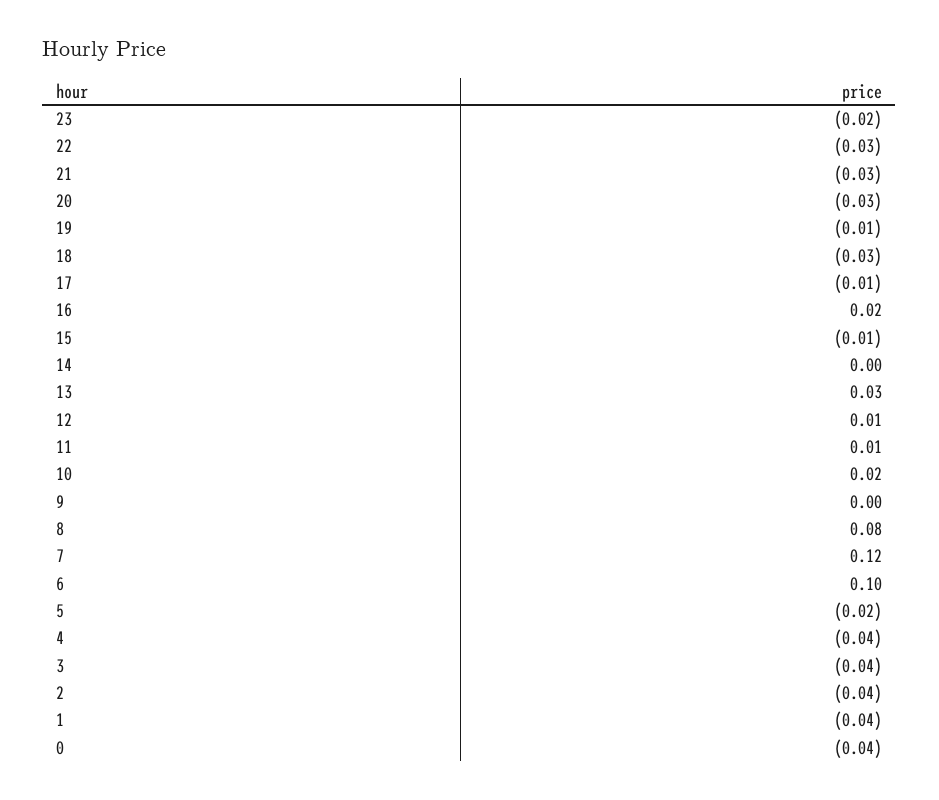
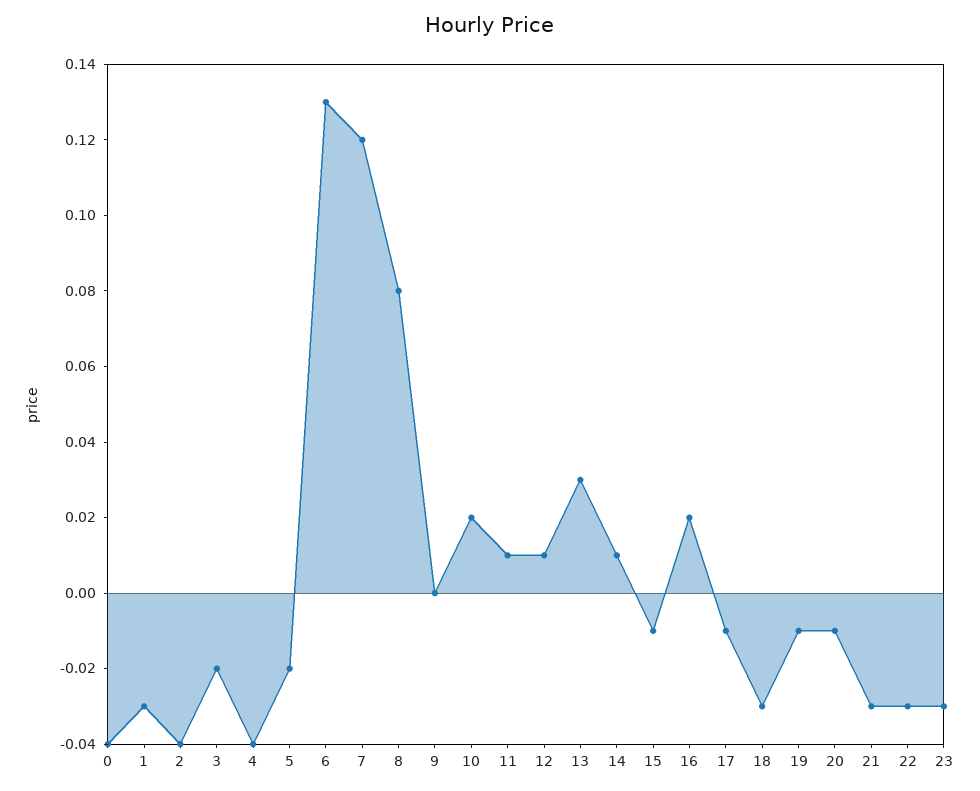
23: -0.02 -> -0.03
20: -0.03 -> -0.01
14: 0 -> 0.01
6: 0.1 -> 0.13
3: -0.04 -> -0.02
1: -0.04 -> -0.03

